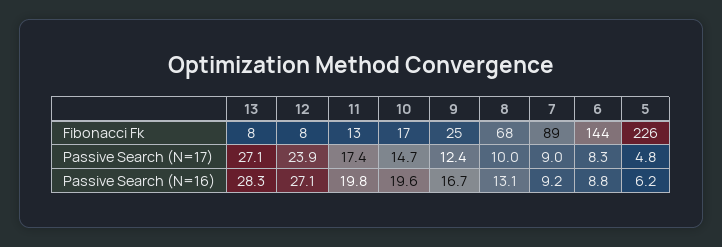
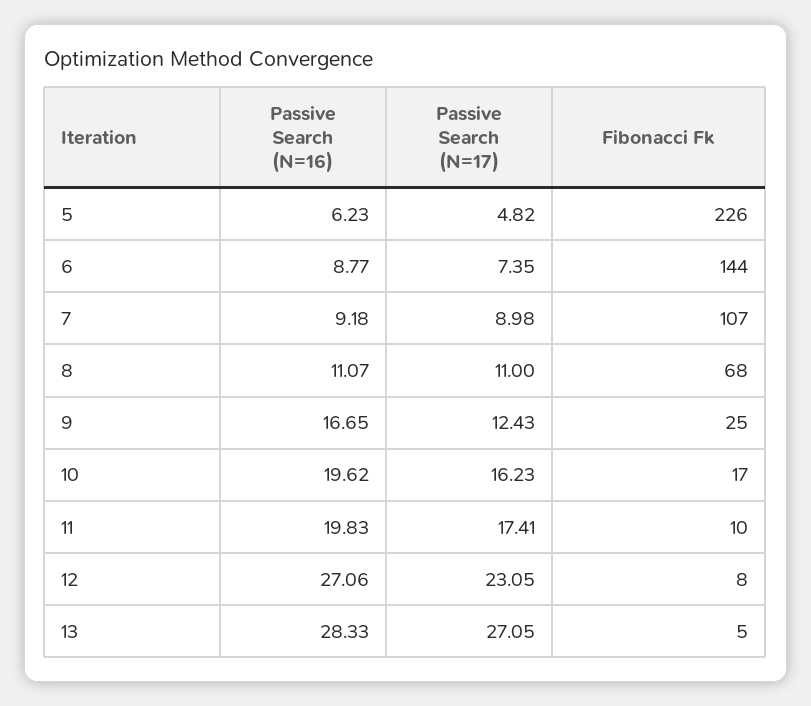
13, Fibonacci Fk: 8 -> 5
11, Fibonacci Fk: 13 -> 10
7, Fibonacci Fk: 89 -> 107
12, Passive Search (N=17): 23.9 -> 23.05
10, Passive Search (N=17): 14.7 -> 16.23
8, Passive Search (N=17): 10 -> 11
6, Passive Search (N=17): 8.3 -> 7.35
8, Passive Search (N=16): 13.1 -> 11.07

